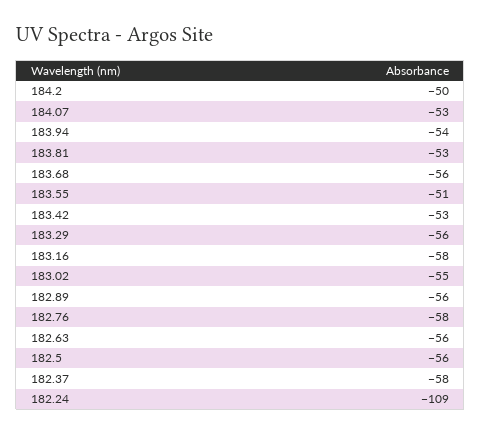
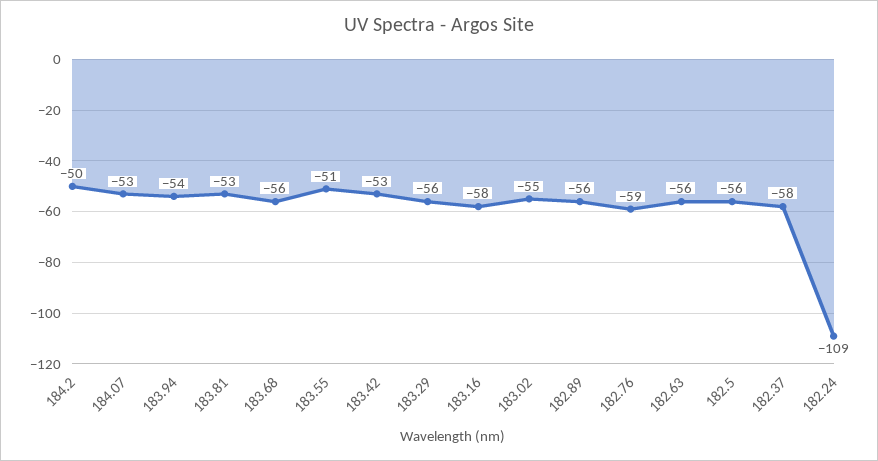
182.76: -58 -> -59

